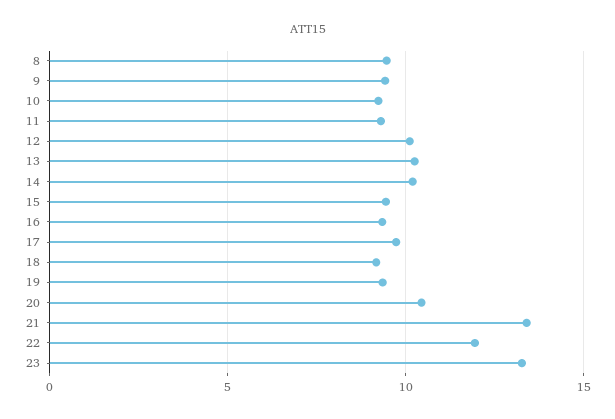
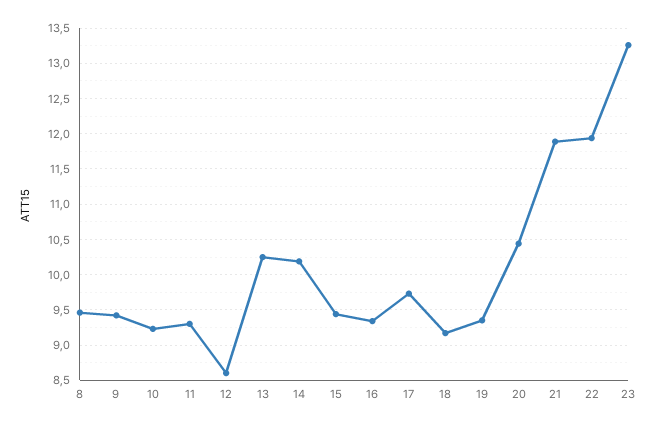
12: 10 -> 8.6
21: 13.5 -> 11.9

